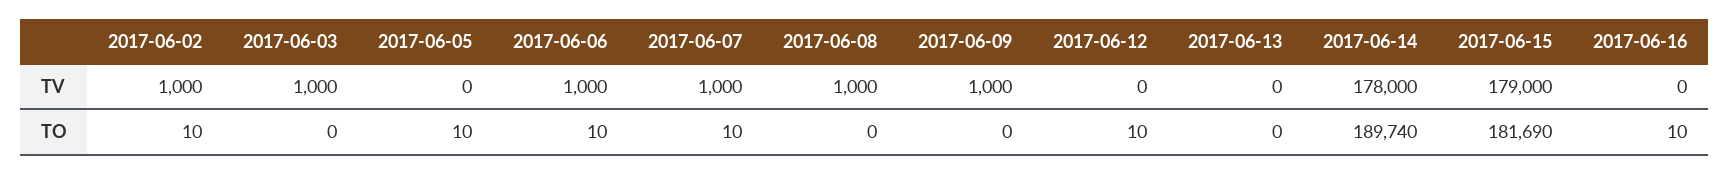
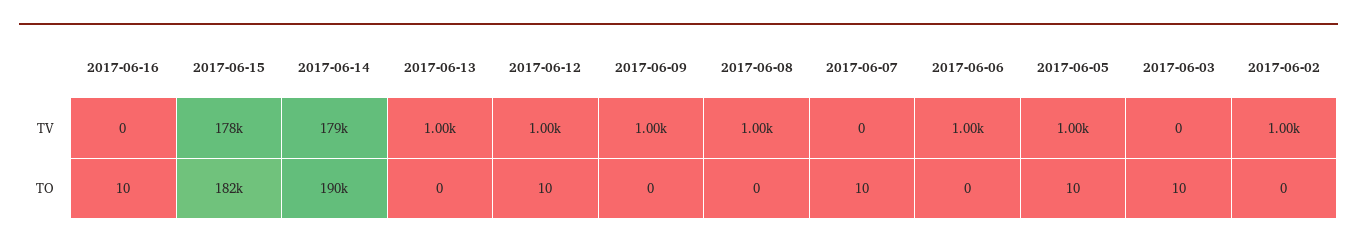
2017-06-03, TV: 1000 -> 0
2017-06-05, TV: 0 -> 1000
2017-06-07, TV: 1000 -> 0
2017-06-12, TV: 0 -> 1000
2017-06-13, TV: 0 -> 1000
2017-06-14, TV: 178000 -> 179000
2017-06-15, TV: 179000 -> 178000
2017-06-02, TO: 10 -> 0
2017-06-03, TO: 0 -> 10
2017-06-06, TO: 10 -> 0

